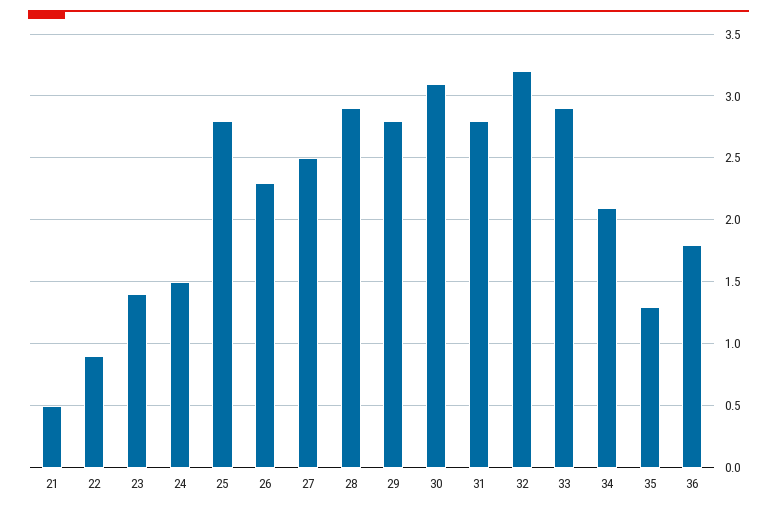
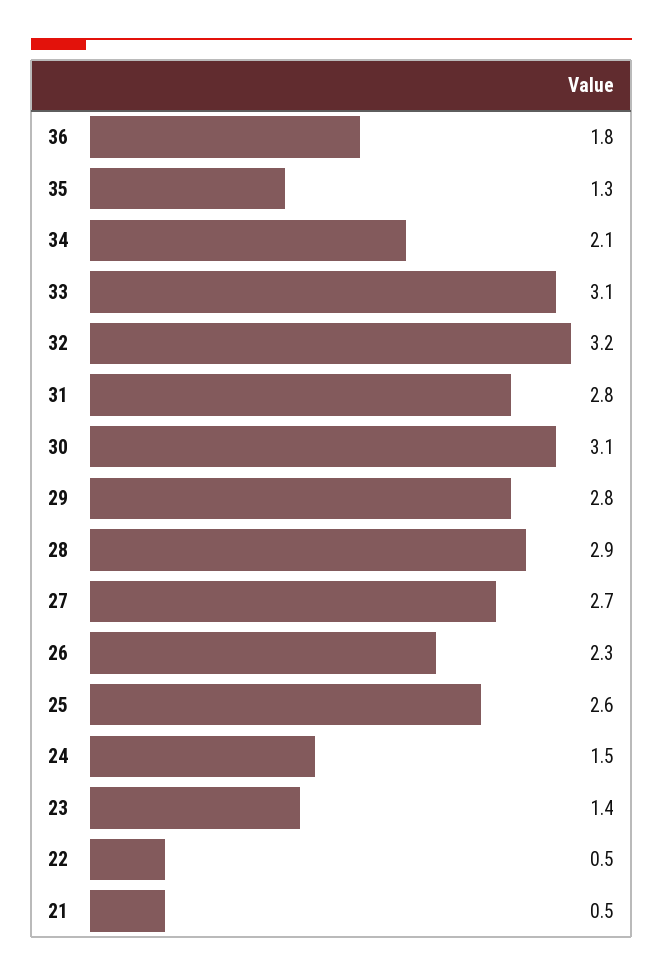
22: 0.9 -> 0.5
25: 2.8 -> 2.6
27: 2.5 -> 2.7
33: 2.9 -> 3.1

